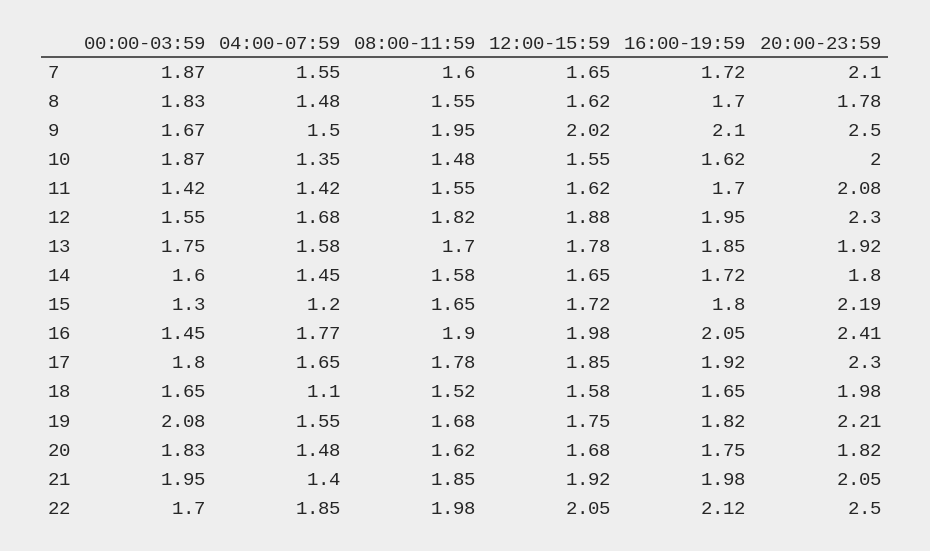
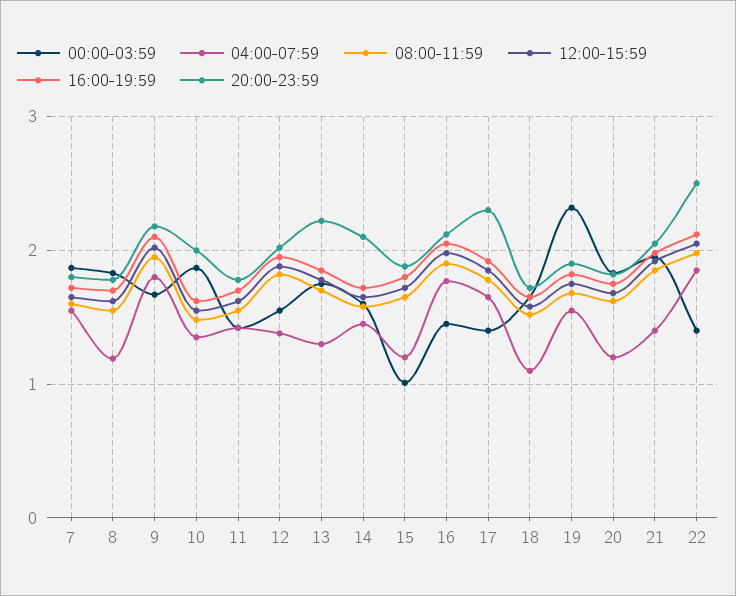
20:00-23:59, 7: 2.1 -> 1.8
04:00-07:59, 8: 1.48 -> 1.2
04:00-07:59, 9: 1.5 -> 1.8
20:00-23:59, 9: 2.5 -> 2.2
20:00-23:59, 11: 2.08 -> 1.8
04:00-07:59, 12: 1.68 -> 1.4
20:00-23:59, 12: 2.3 -> 2
04:00-07:59, 13: 1.58 -> 1.3
20:00-23:59, 13: 1.92 -> 2.2
20:00-23:59, 14: 1.8 -> 2.1
00:00-03:59, 15: 1.3 -> 1
20:00-23:59, 15: 2.19 -> 1.9
20:00-23:59, 16: 2.41 -> 2.1
00:00-03:59, 17: 1.8 -> 1.4
20:00-23:59, 18: 1.98 -> 1.7
00:00-03:59, 19: 2.08 -> 2.3
20:00-23:59, 19: 2.21 -> 1.9
04:00-07:59, 20: 1.48 -> 1.2
00:00-03:59, 22: 1.7 -> 1.4

